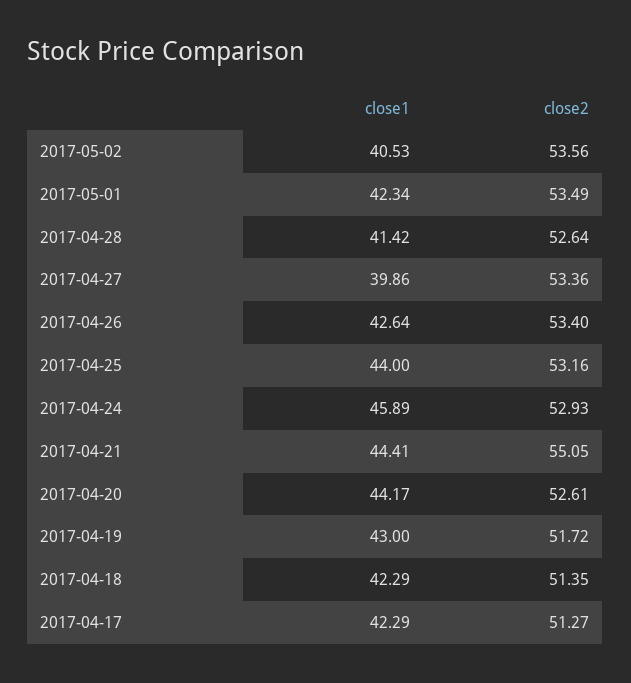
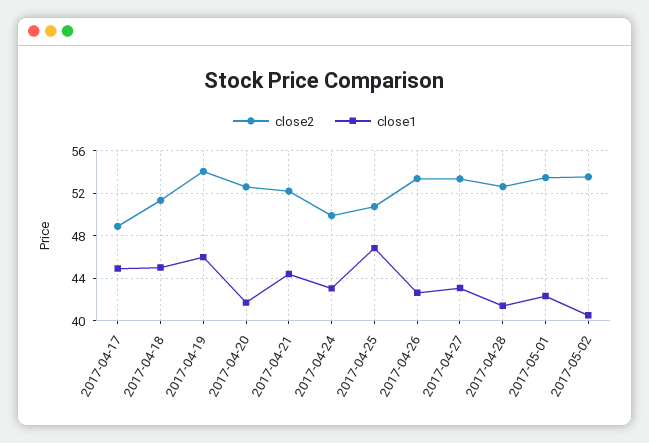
close1, 2017-04-27: 39.86 -> 43
close1, 2017-04-25: 44 -> 47
close2, 2017-04-25: 53.16 -> 51
close1, 2017-04-24: 45.89 -> 43
close2, 2017-04-24: 52.93 -> 50
close2, 2017-04-21: 55.05 -> 52
close1, 2017-04-20: 44.17 -> 42
close1, 2017-04-19: 43 -> 46
close2, 2017-04-19: 51.72 -> 54
close1, 2017-04-18: 42.29 -> 45
close1, 2017-04-17: 42.29 -> 45
close2, 2017-04-17: 51.27 -> 49

